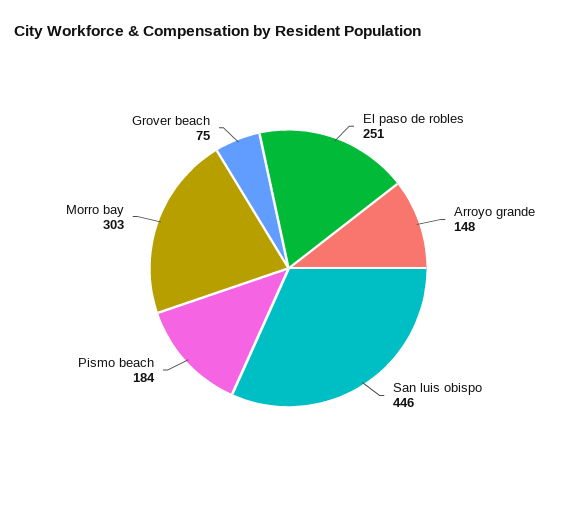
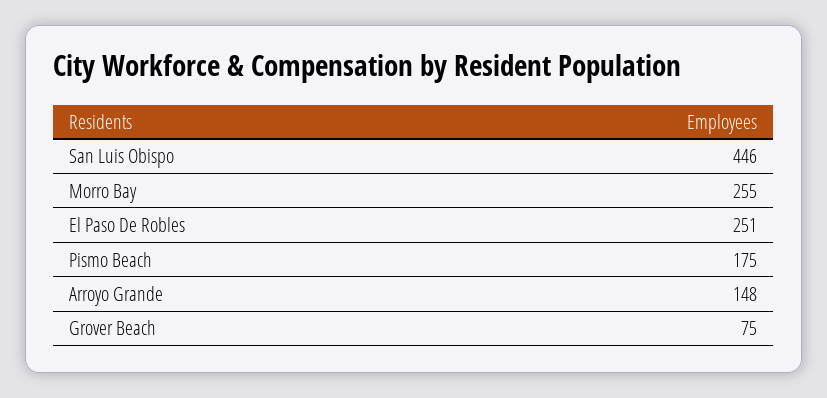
Pismo beach: 184 -> 175
Morro bay: 303 -> 255

